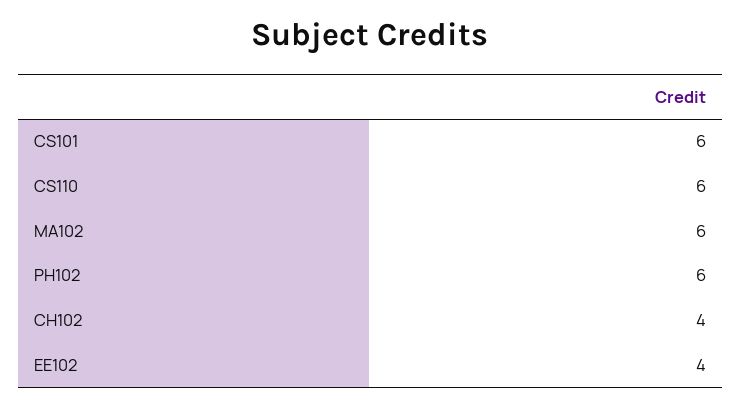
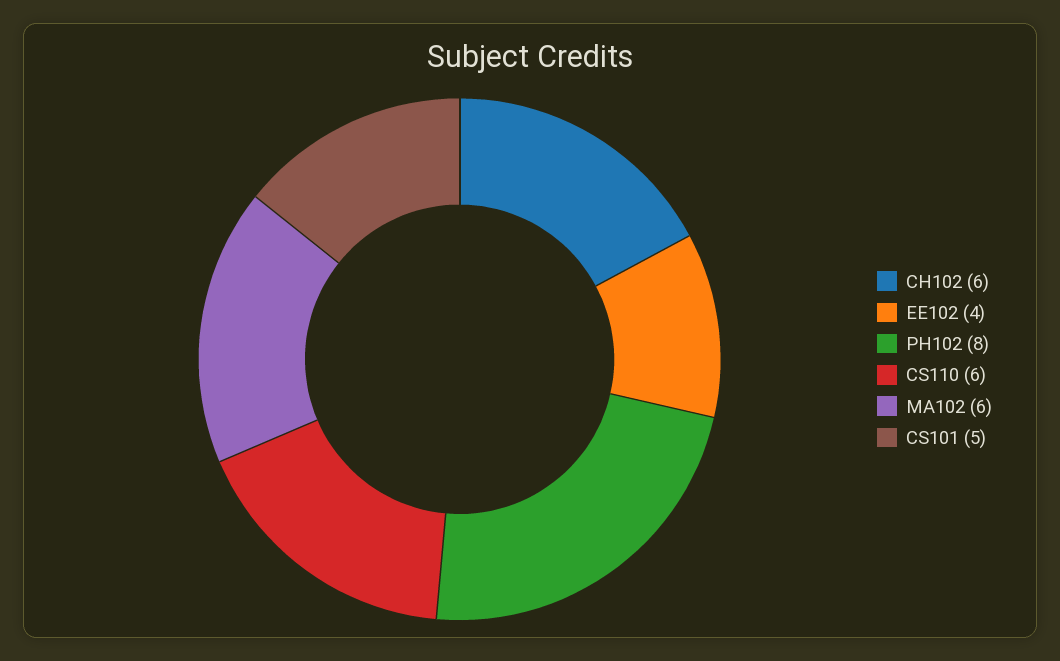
CS101: 6 -> 5
PH102: 6 -> 8
CH102: 4 -> 6

